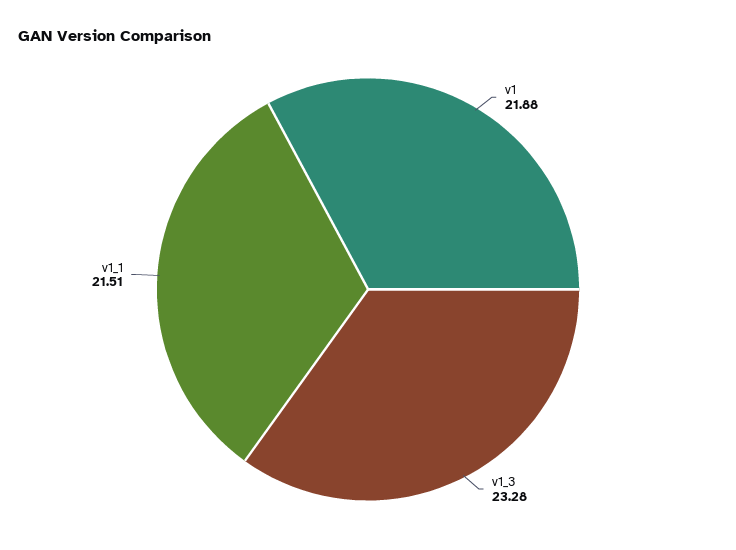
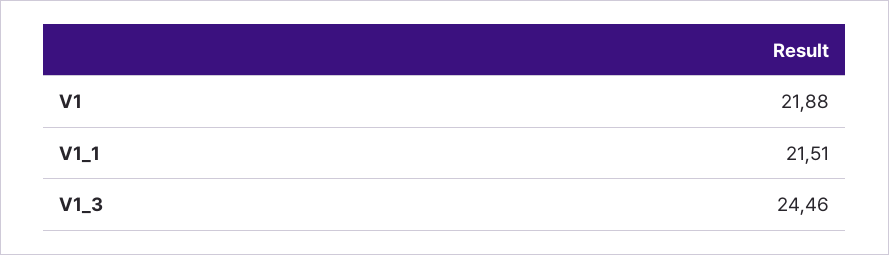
v1_3: 23.28 -> 24.46

